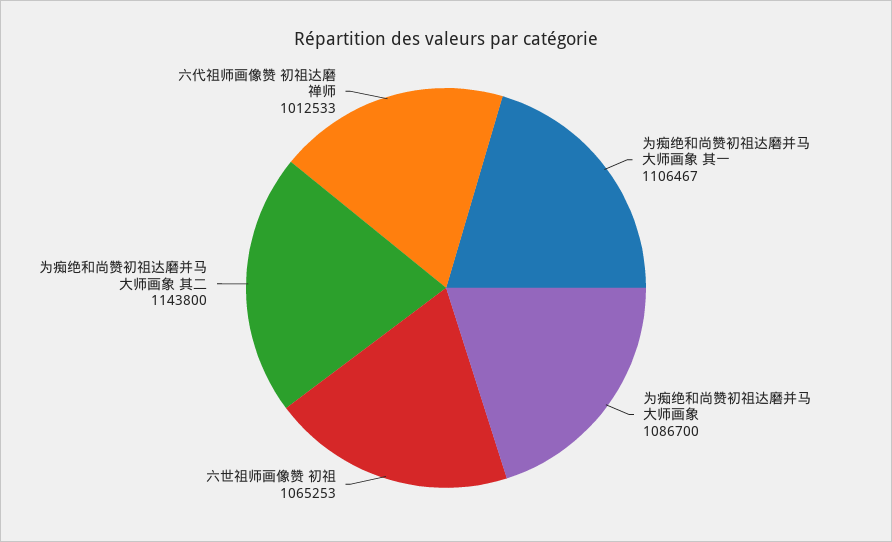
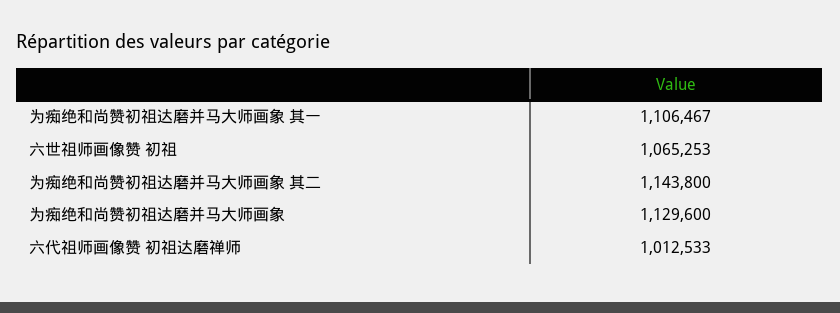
为痴绝和尚赞初祖达磨并马大师画象: 1086700 -> 1129600

